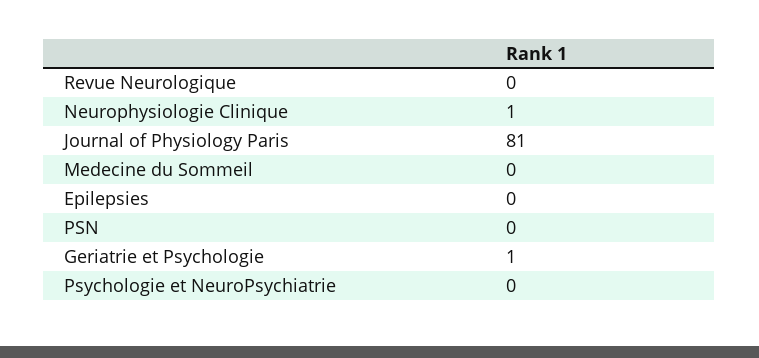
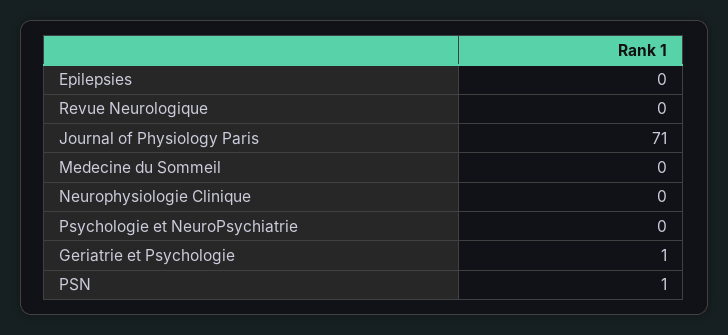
Neurophysiologie Clinique: 1 -> 0
Journal of Physiology Paris: 81 -> 71
PSN: 0 -> 1

